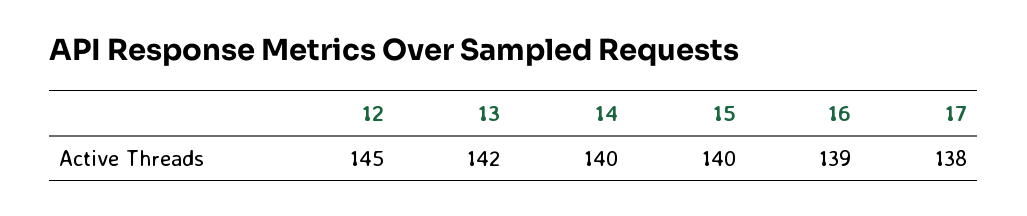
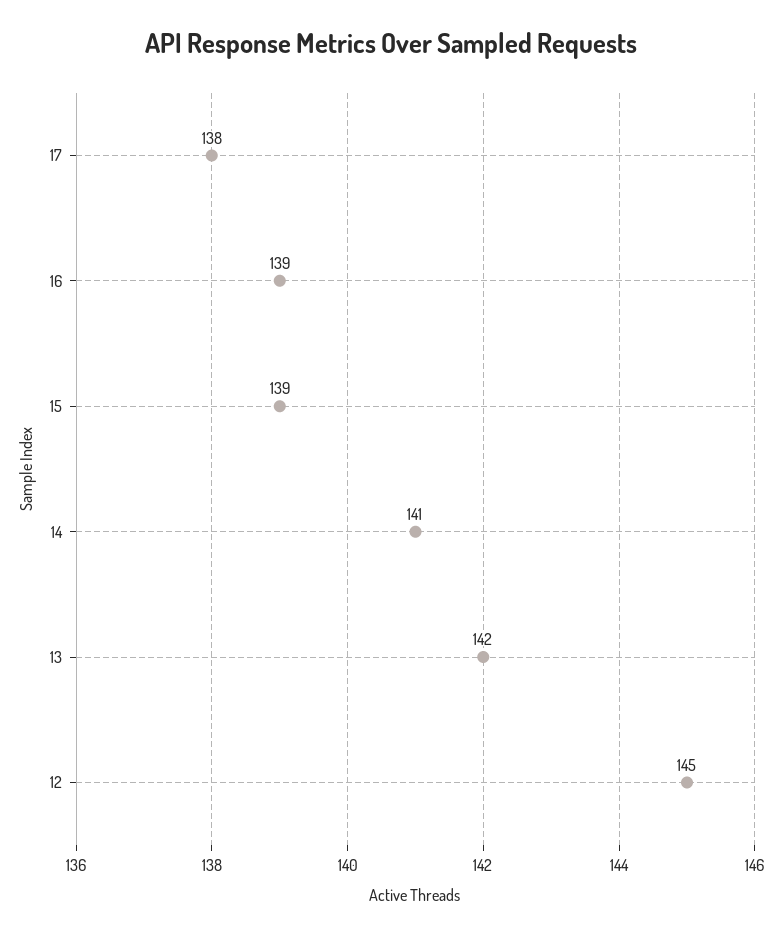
14: 140 -> 141
15: 140 -> 139

